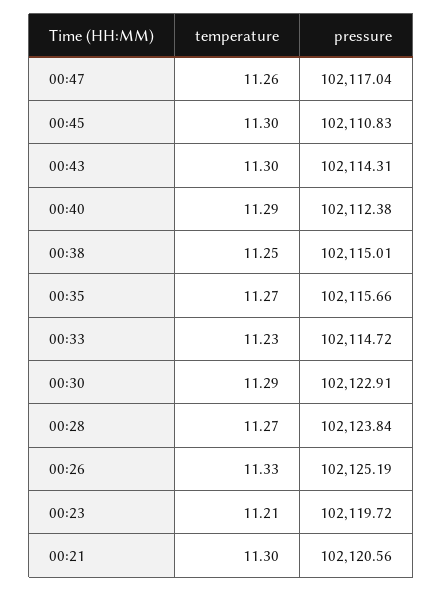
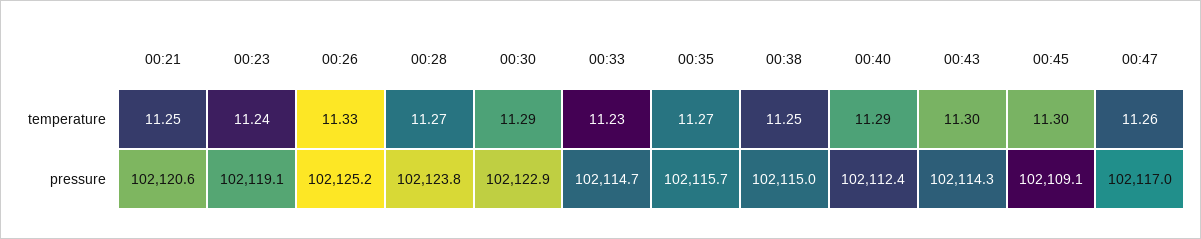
pressure, 00:45: 102110.83 -> 102109.1
temperature, 00:23: 11.21 -> 11.24
pressure, 00:23: 102119.72 -> 102119.1
temperature, 00:21: 11.3 -> 11.25

